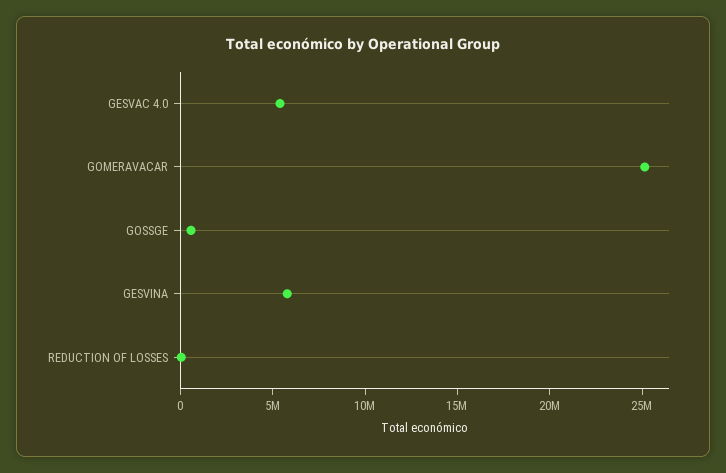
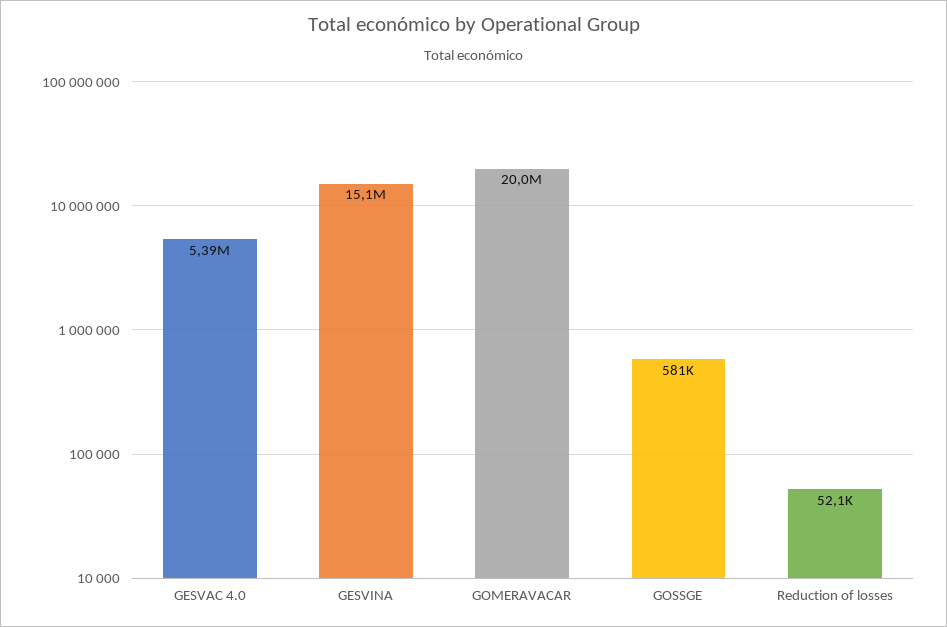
GOMERAVACAR: 25000000 -> 20000000
GESVINA: 6000000 -> 15100000

